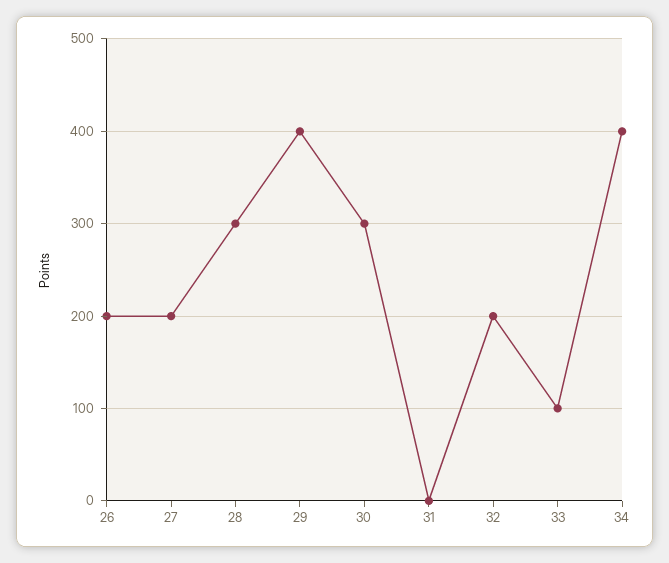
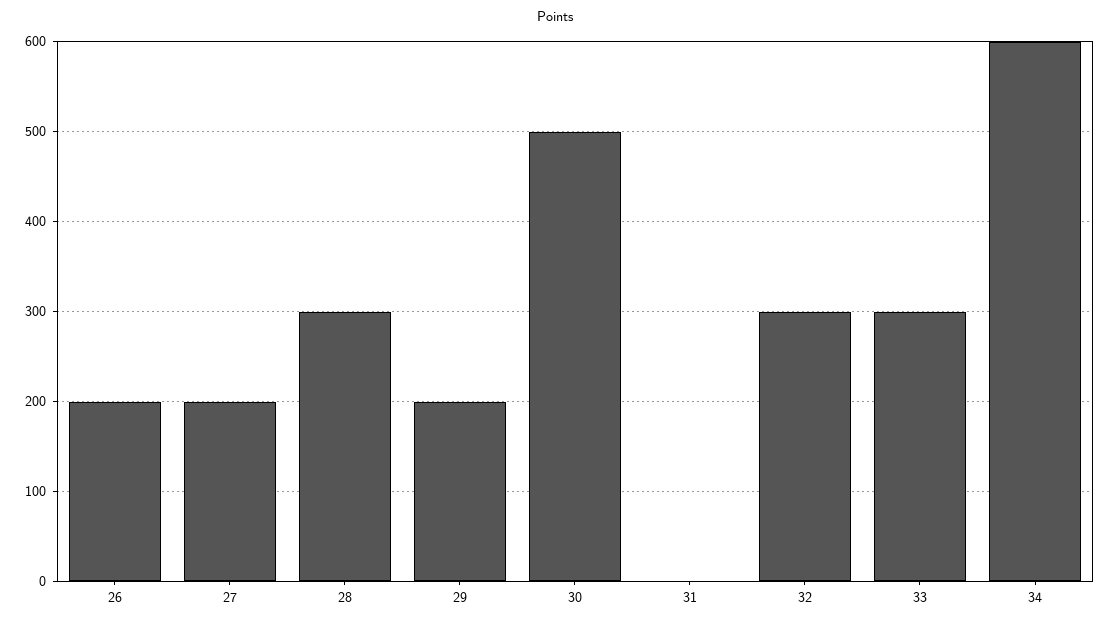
29: 400 -> 200
30: 300 -> 500
32: 200 -> 300
33: 100 -> 300
34: 400 -> 600

